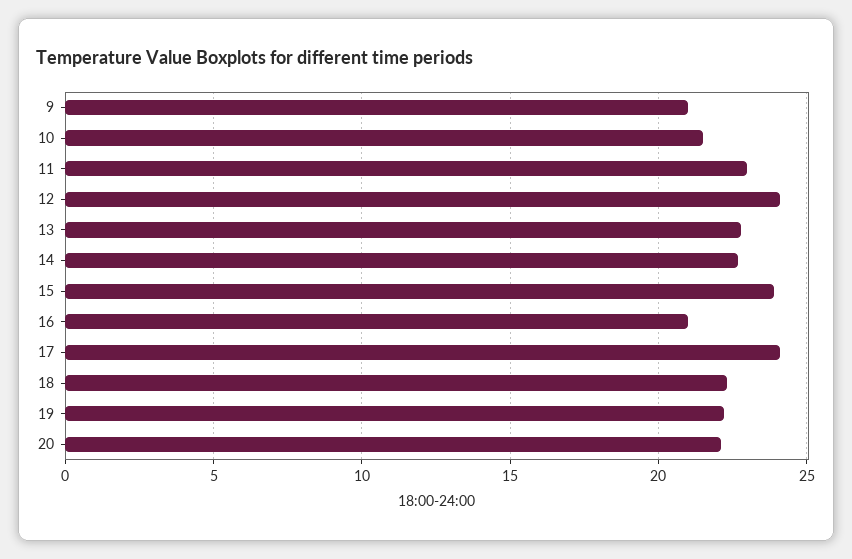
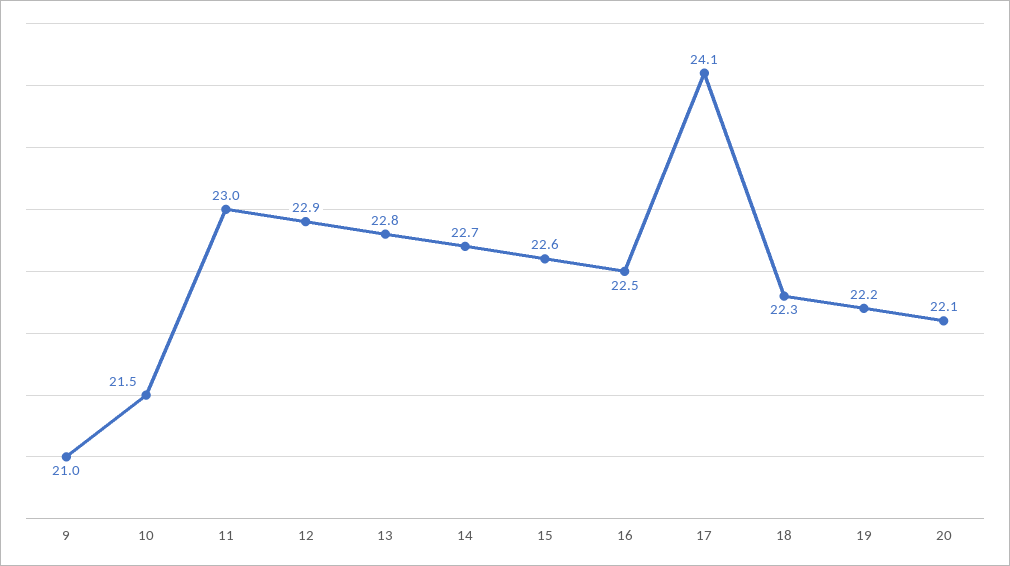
12: 24 -> 22.9
15: 24 -> 22.6
16: 21 -> 22.5

